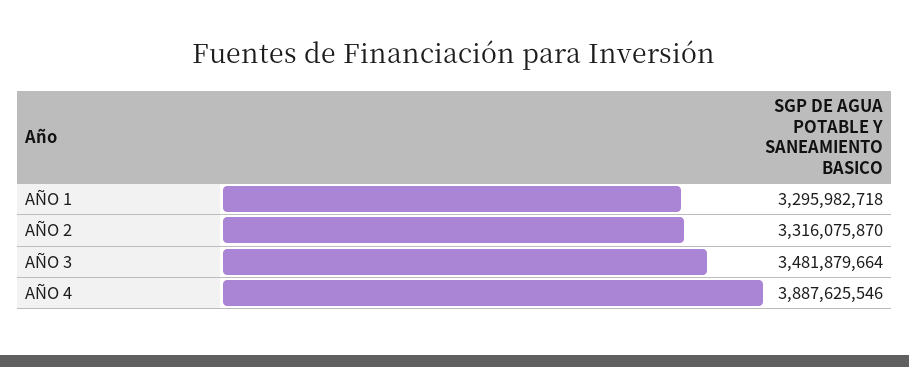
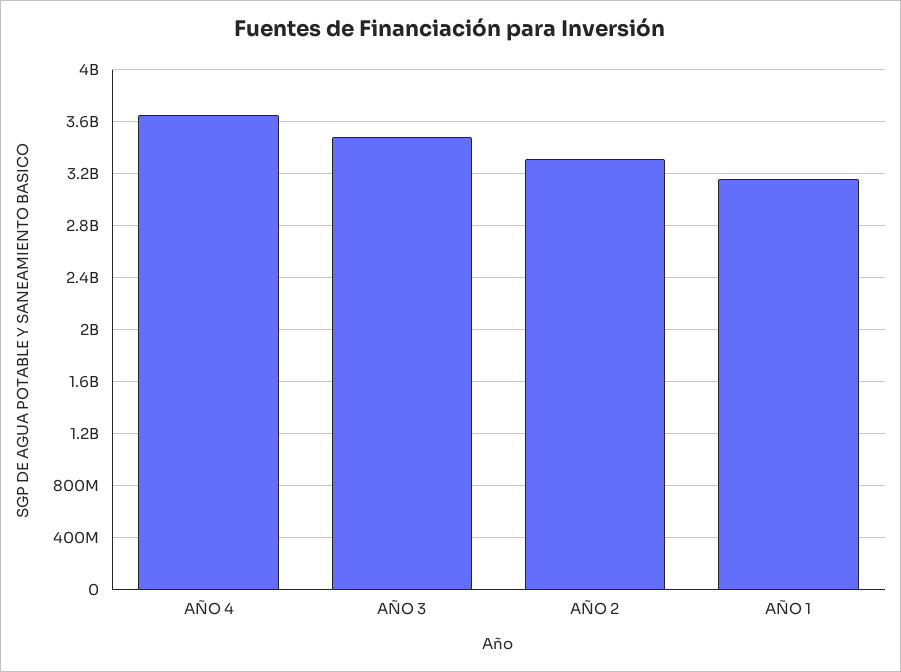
AÑO 1: 3295982718 -> 3150000000
AÑO 4: 3887625546 -> 3650000000

